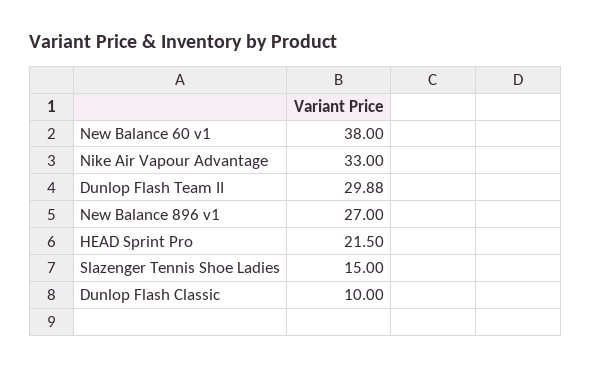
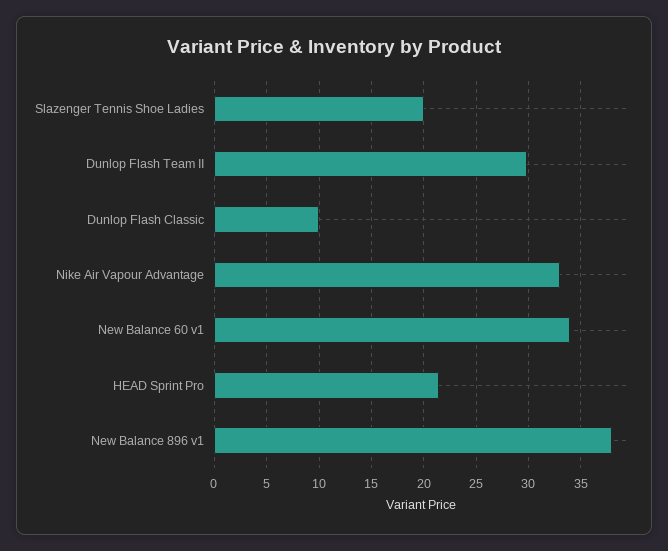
New Balance 60 v1: 38 -> 34
New Balance 896 v1: 27 -> 38
Slazenger Tennis Shoe Ladies: 15 -> 20

